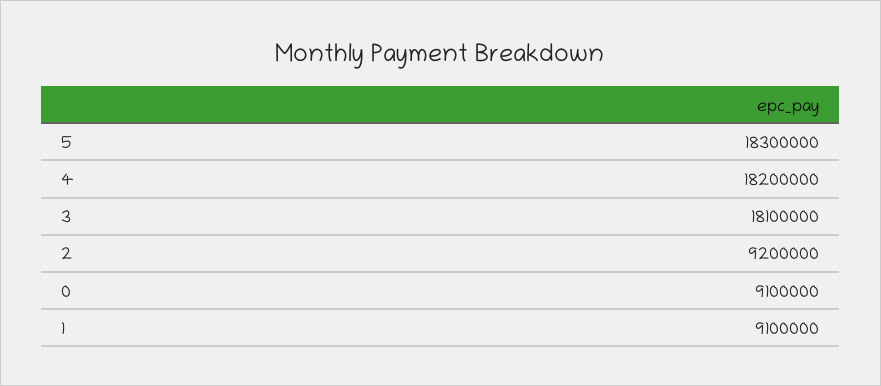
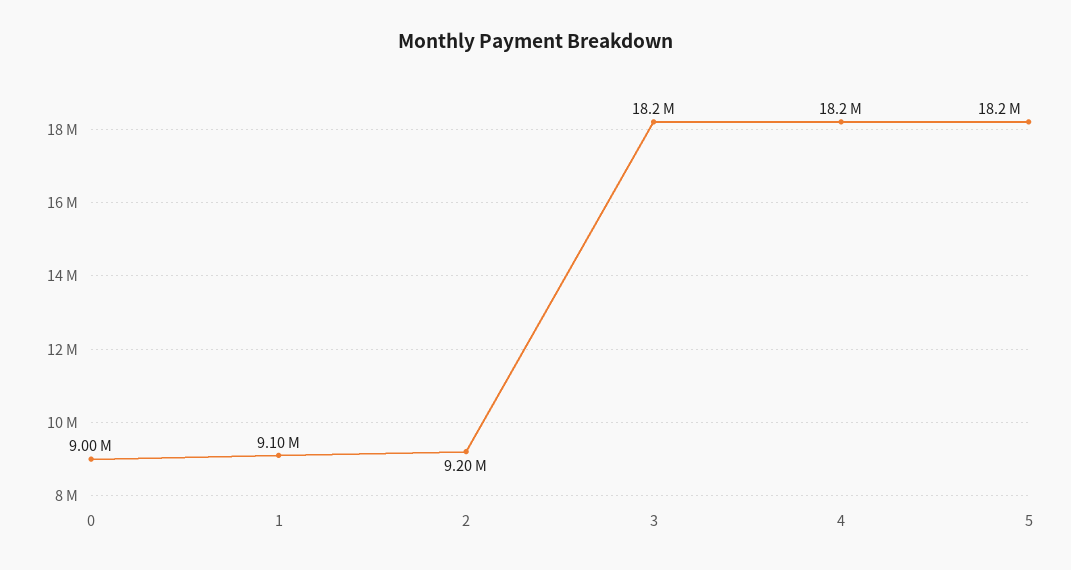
5: 18300000 -> 18200000
3: 18100000 -> 18200000
0: 9100000 -> 9000000

